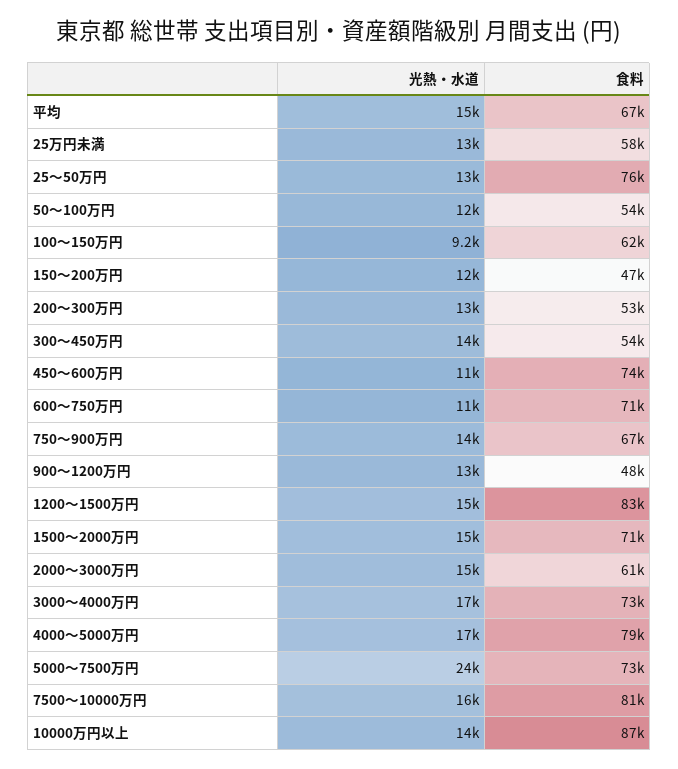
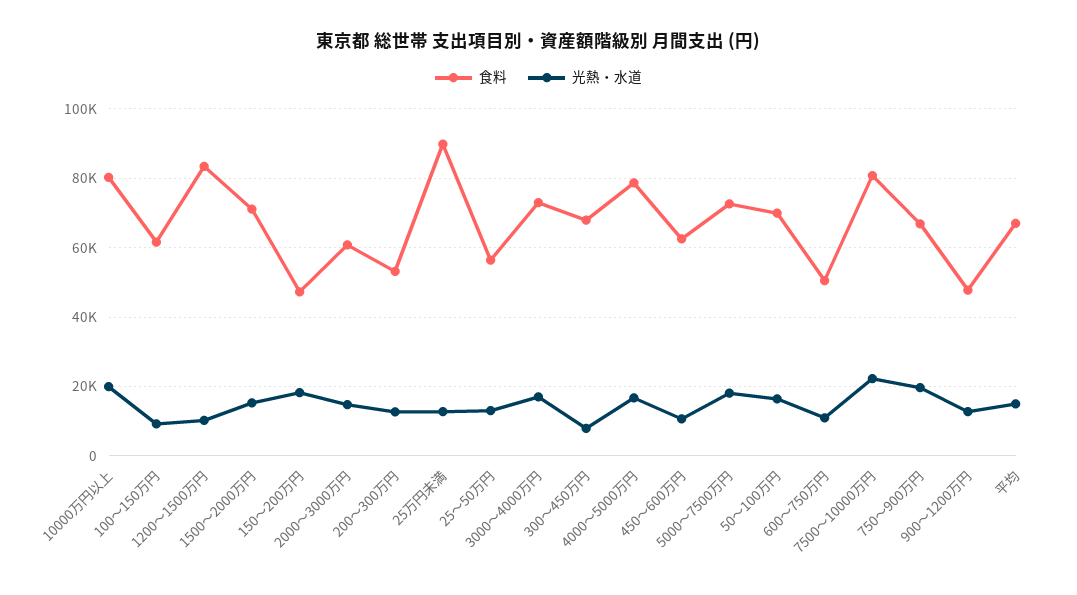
食料, 25万円未満: 58000 -> 90000
食料, 25～50万円: 76000 -> 56000
光熱・水道, 50～100万円: 12000 -> 16000
食料, 50～100万円: 54000 -> 70000
光熱・水道, 150～200万円: 12000 -> 18000
光熱・水道, 300～450万円: 14000 -> 8000
食料, 300～450万円: 54000 -> 68000
食料, 450～600万円: 74000 -> 62000
食料, 600～750万円: 71000 -> 50000
光熱・水道, 750～900万円: 14000 -> 20000
光熱・水道, 1200～1500万円: 15000 -> 10000
光熱・水道, 5000～7500万円: 24000 -> 18000
光熱・水道, 7500～10000万円: 16000 -> 22000
光熱・水道, 10000万円以上: 14000 -> 20000
食料, 10000万円以上: 87000 -> 80000

